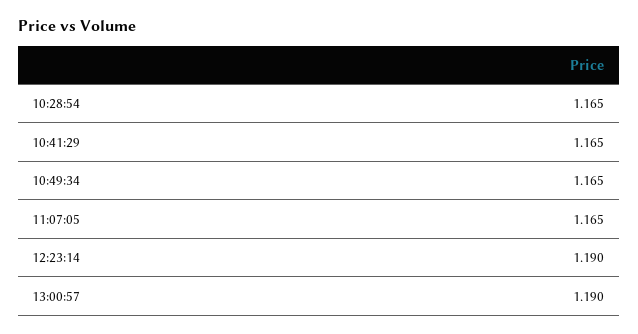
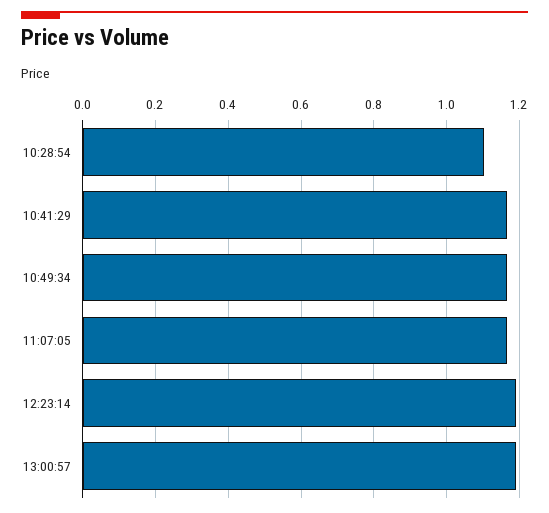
10:28:54: 1.165 -> 1.1

